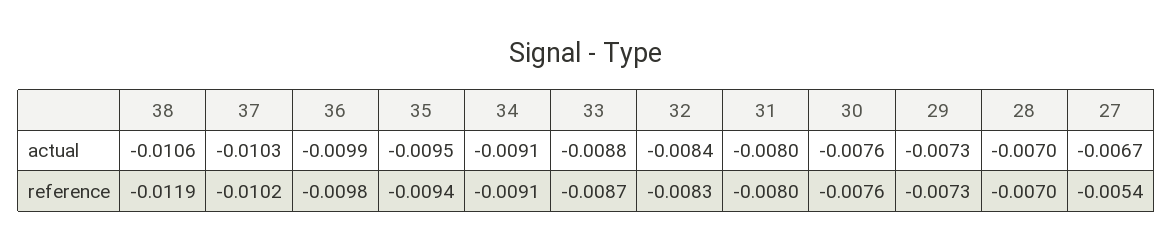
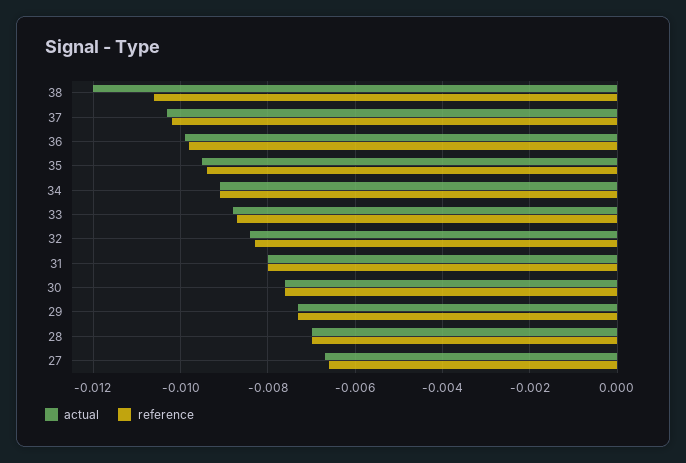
actual, 38: -0.0106 -> -0.012
reference, 38: -0.0119 -> -0.0105
reference, 27: -0.0054 -> -0.0065

